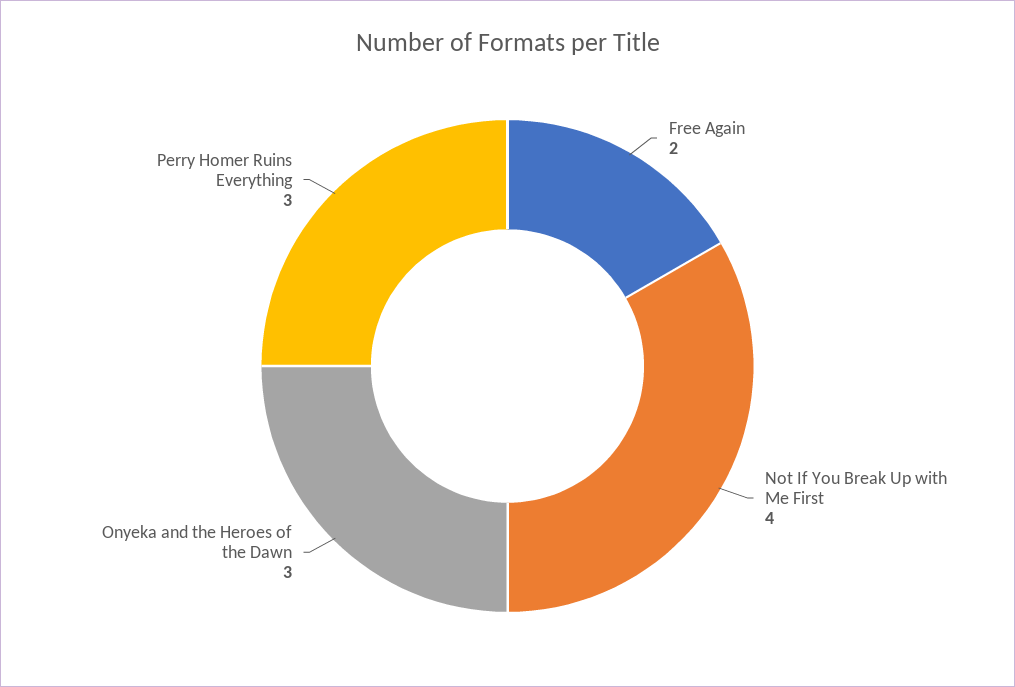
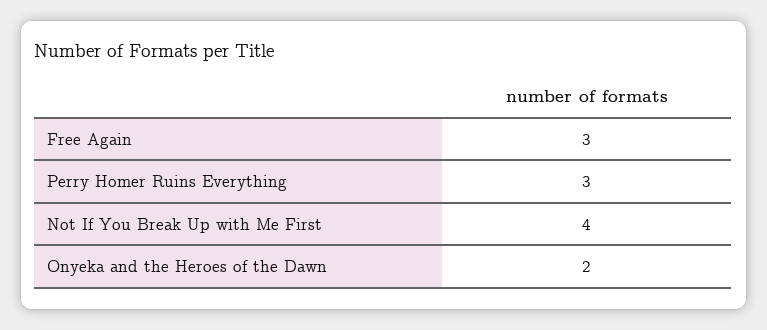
Free Again: 2 -> 3
Onyeka and the Heroes of the Dawn: 3 -> 2

